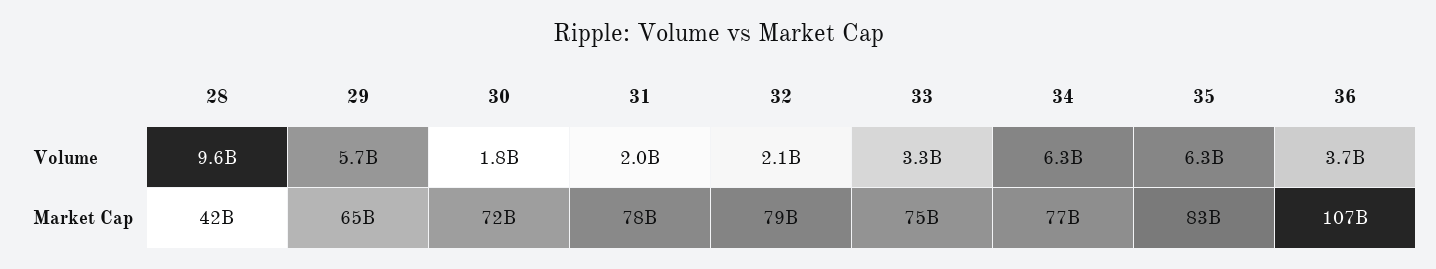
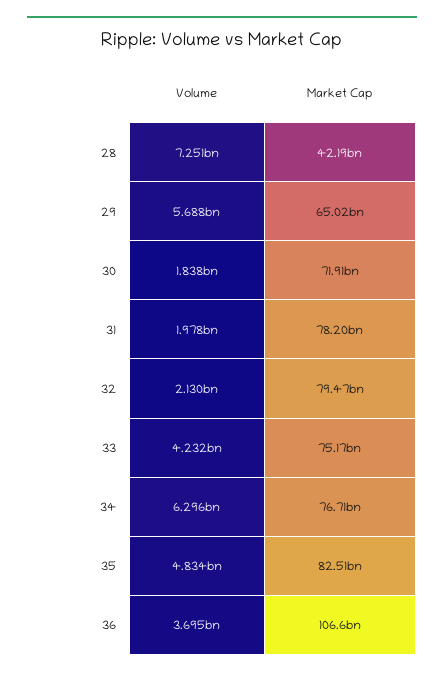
28, Volume: 9600000000 -> 7251000000
33, Volume: 3300000000 -> 4232000000
35, Volume: 6300000000 -> 4834000000

